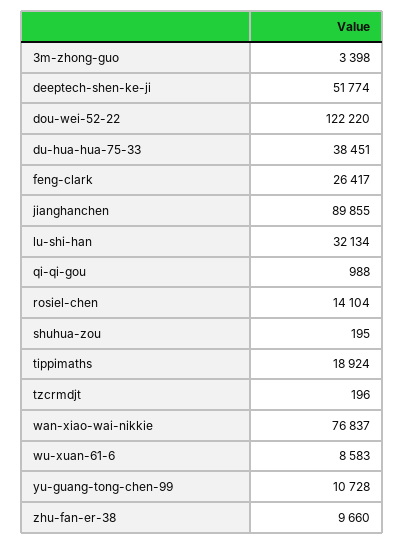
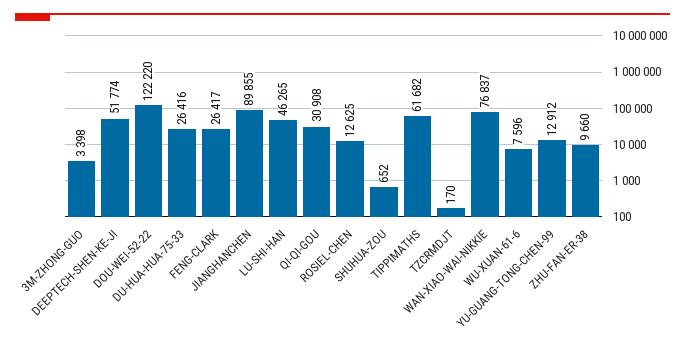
du-hua-hua-75-33: 38451 -> 26416
lu-shi-han: 32134 -> 46265
qi-qi-gou: 988 -> 30908
rosiel-chen: 14104 -> 12625
shuhua-zou: 195 -> 652
tippimaths: 18924 -> 61682
tzcrmdjt: 196 -> 170
wu-xuan-61-6: 8583 -> 7596
yu-guang-tong-chen-99: 10728 -> 12912

